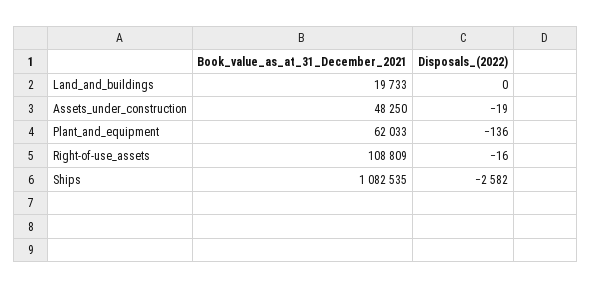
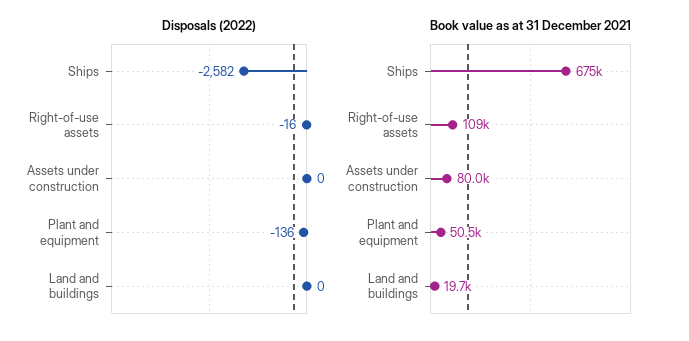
Book_value_as_at_31_December_2021, Assets_under_construction: 48250 -> 80000
Disposals_(2022), Assets_under_construction: -19 -> 0
Book_value_as_at_31_December_2021, Plant_and_equipment: 62033 -> 50500
Book_value_as_at_31_December_2021, Ships: 1082535 -> 675000

